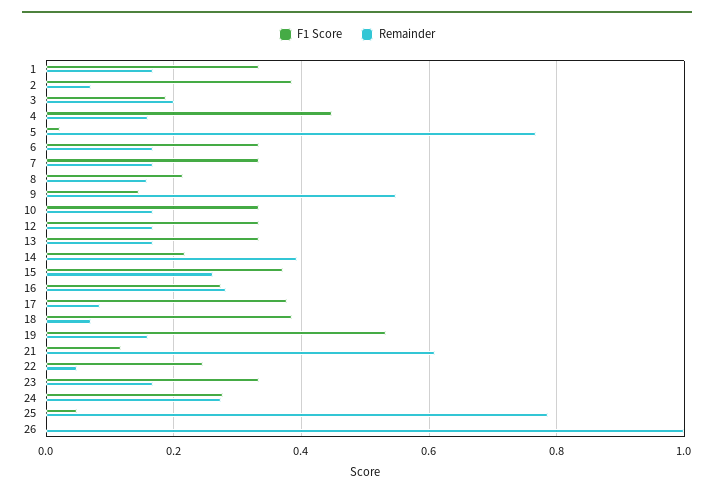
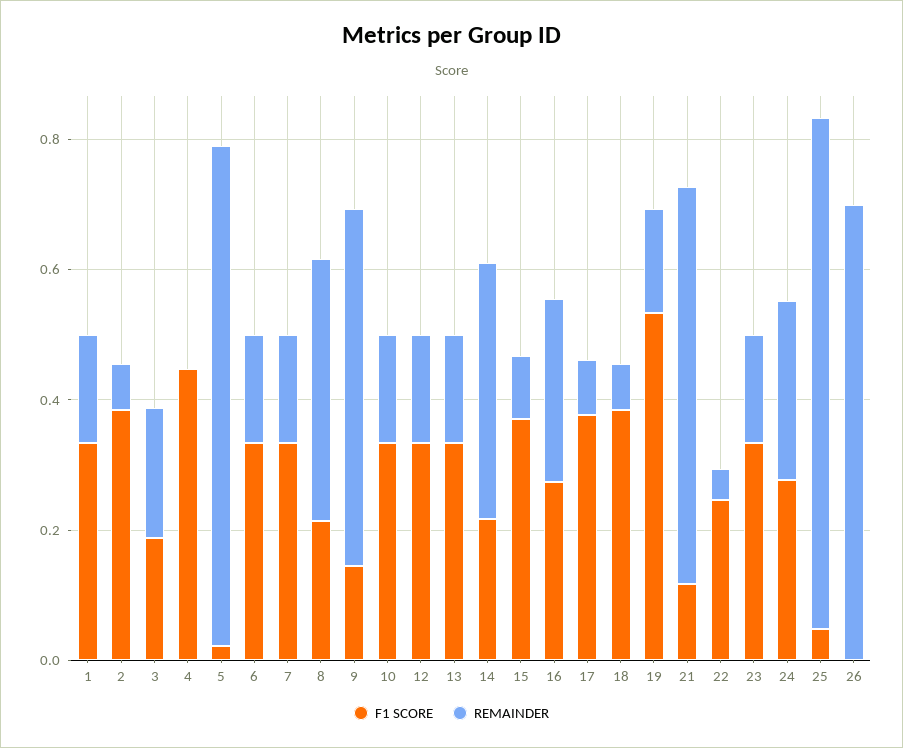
Remainder, 4: 0.16 -> 0
Remainder, 8: 0.16 -> 0.4
Remainder, 15: 0.26 -> 0.1
Remainder, 26: 1 -> 0.7

